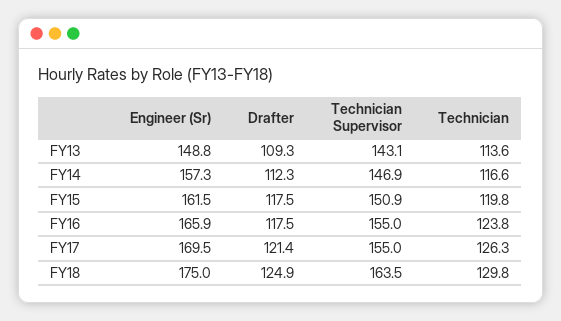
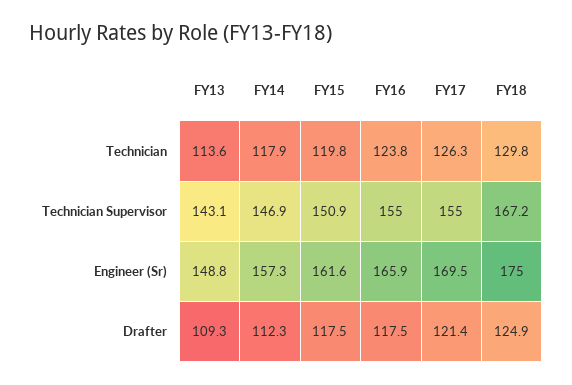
Technician, FY14: 116.6 -> 117.9
Engineer (Sr), FY15: 161.5 -> 161.6
Technician Supervisor, FY18: 163.5 -> 167.2

